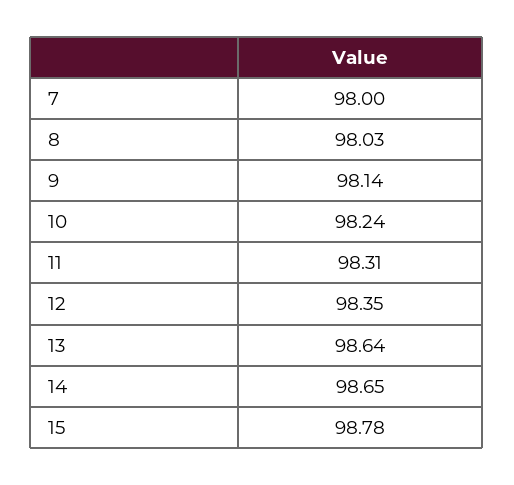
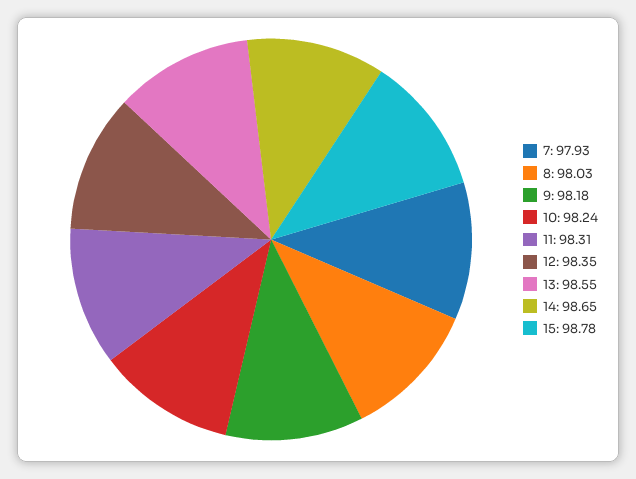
7: 98 -> 97.93
9: 98.14 -> 98.18
13: 98.64 -> 98.55

